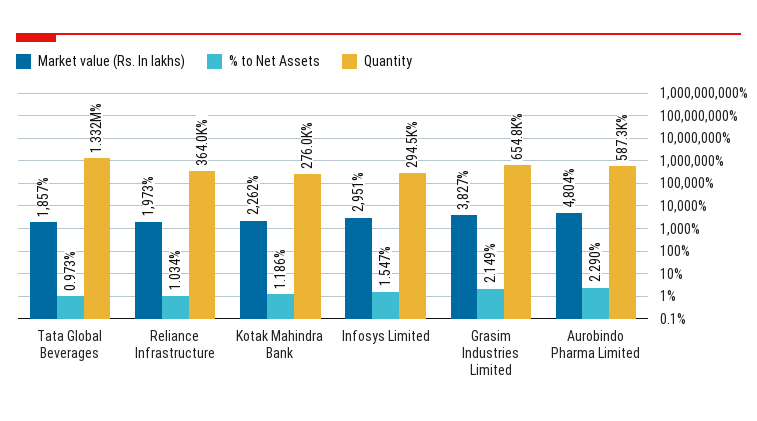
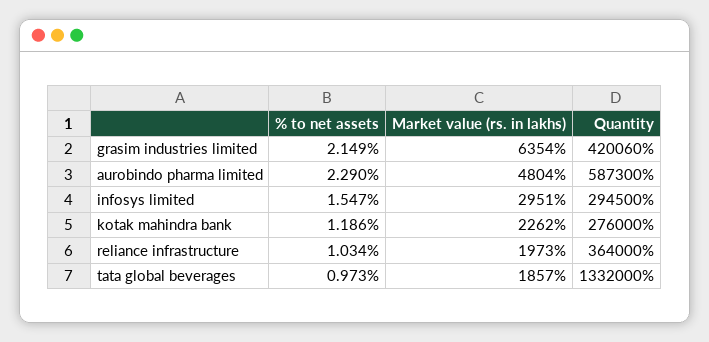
Market value (Rs. In lakhs), Grasim Industries Limited: 3827 -> 6354
Quantity, Grasim Industries Limited: 654800 -> 420060

